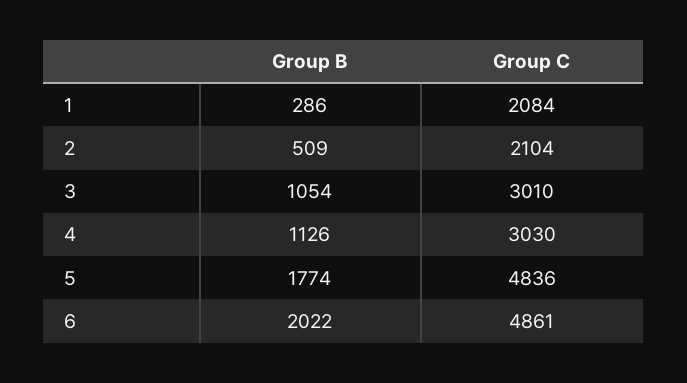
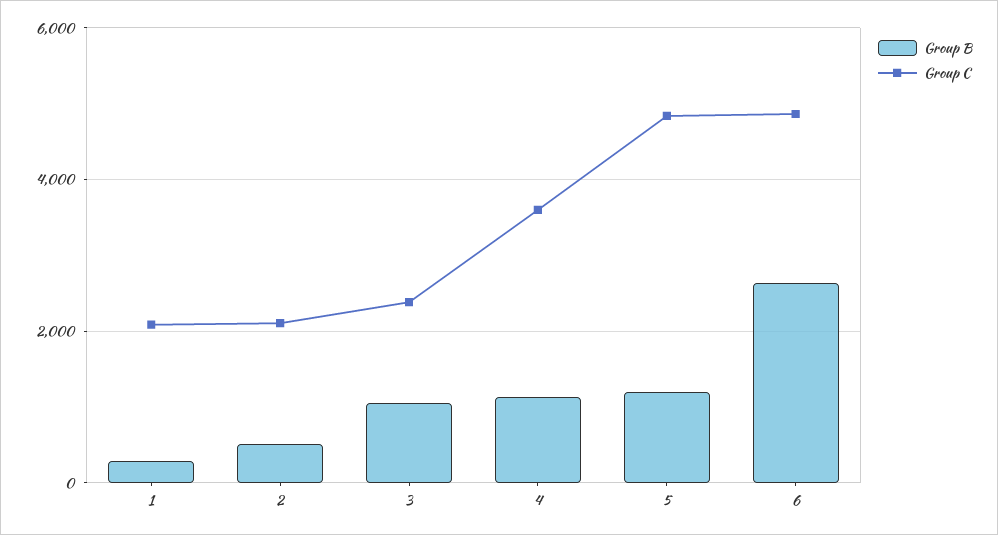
Group C, 3: 3010 -> 2400
Group C, 4: 3030 -> 3600
Group B, 5: 1774 -> 1200
Group B, 6: 2022 -> 2600

